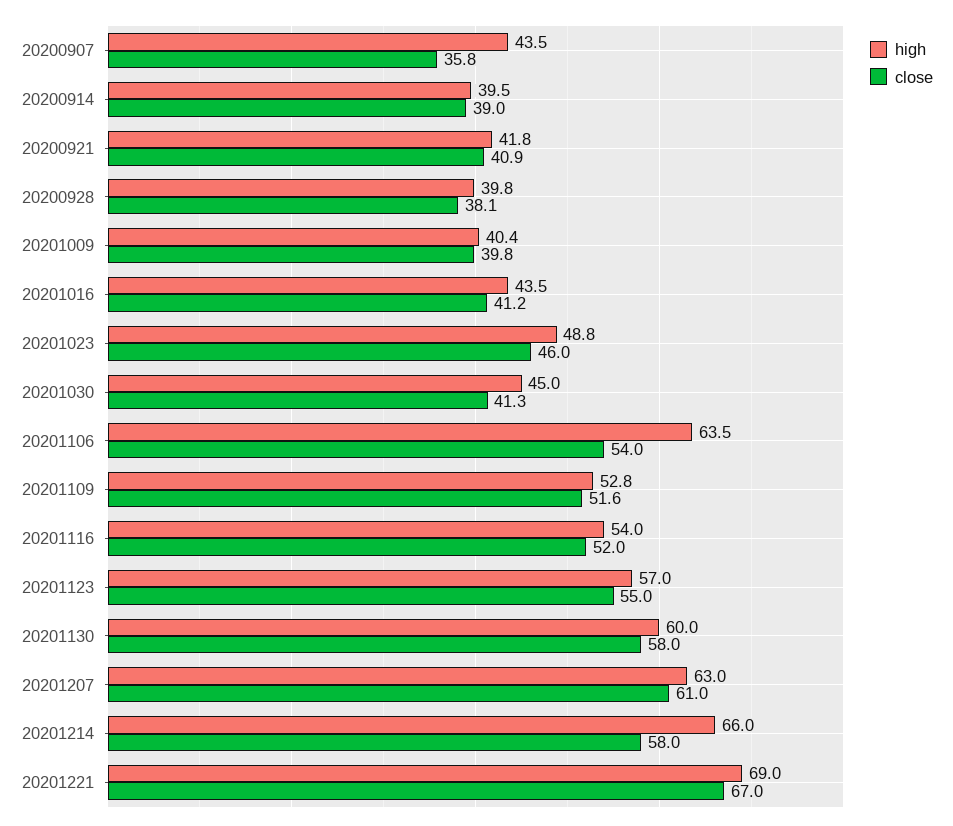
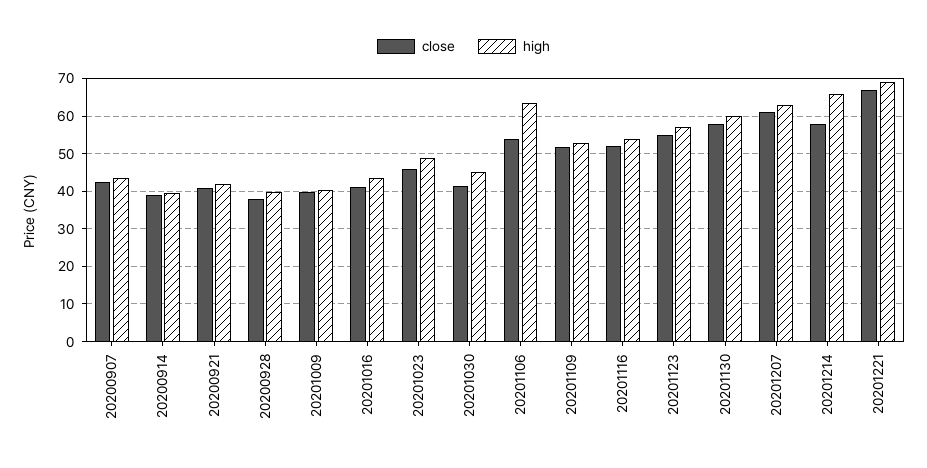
close, 20200907: 35.8 -> 42

